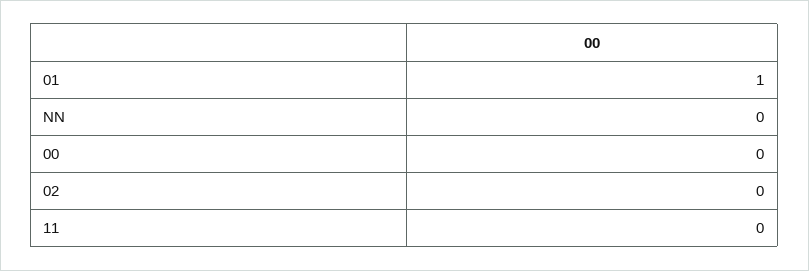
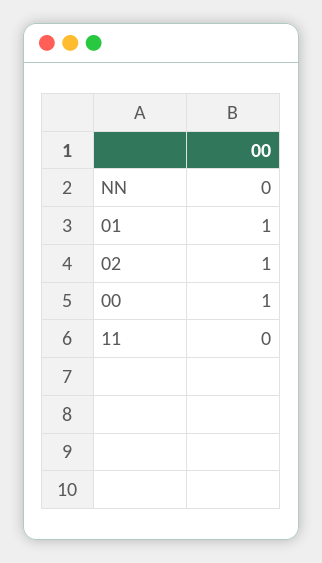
00: 0 -> 1
02: 0 -> 1

